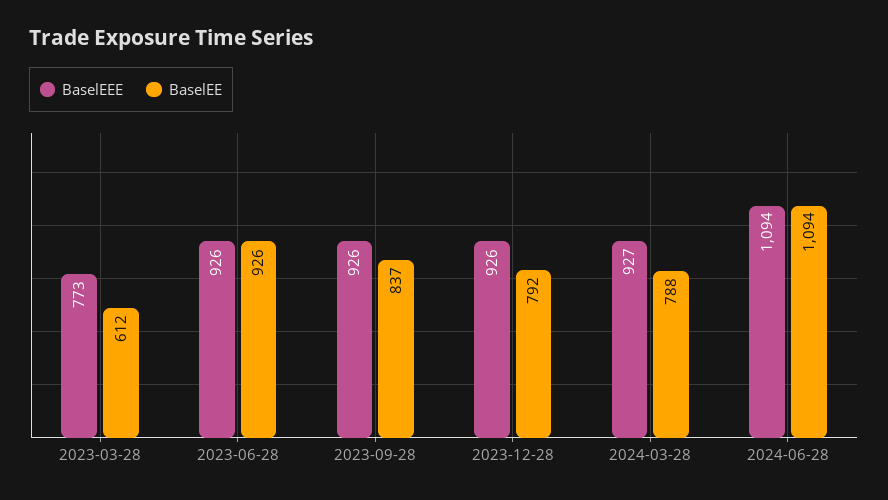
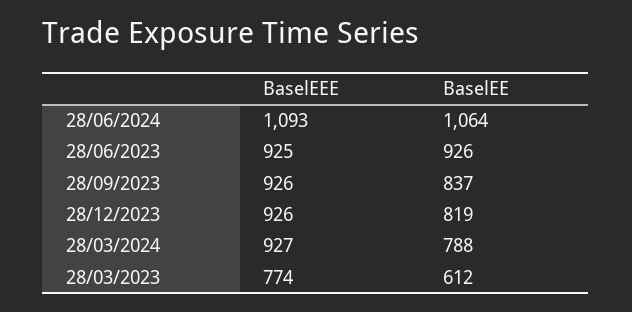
BaselEEE, 2023-03-28: 773 -> 774
BaselEEE, 2023-06-28: 926 -> 925
BaselEE, 2023-12-28: 792 -> 819
BaselEEE, 2024-06-28: 1094 -> 1093
BaselEE, 2024-06-28: 1094 -> 1064

